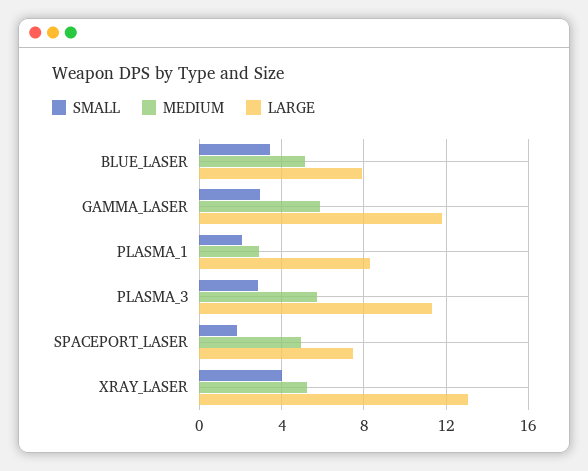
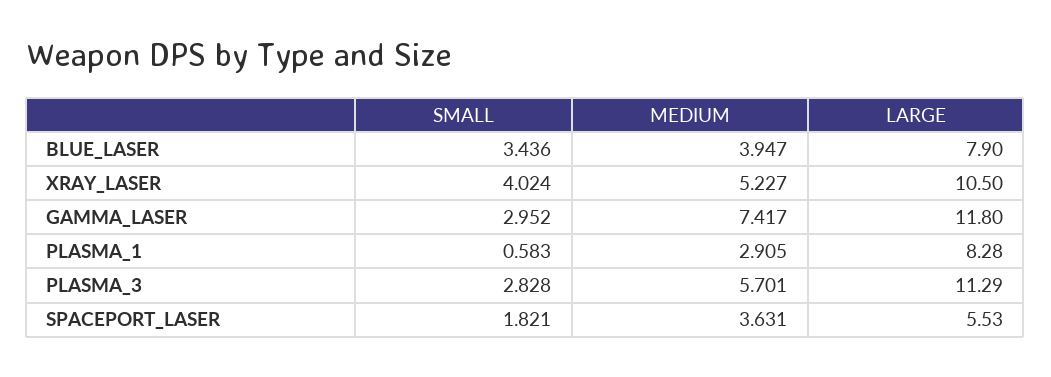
MEDIUM, BLUE_LASER: 5 -> 3.947
MEDIUM, GAMMA_LASER: 6 -> 7.417
SMALL, PLASMA_1: 2 -> 0.583
MEDIUM, SPACEPORT_LASER: 5 -> 3.631
LARGE, SPACEPORT_LASER: 7.5 -> 5.53
LARGE, XRAY_LASER: 13 -> 10.5

